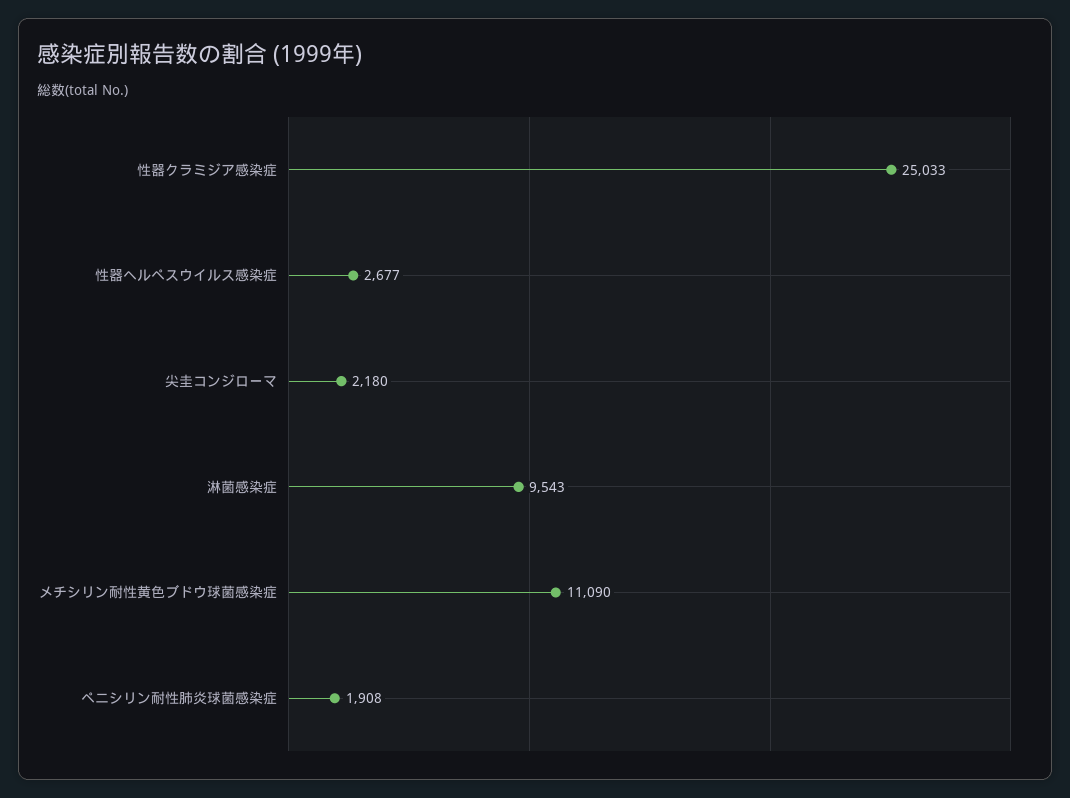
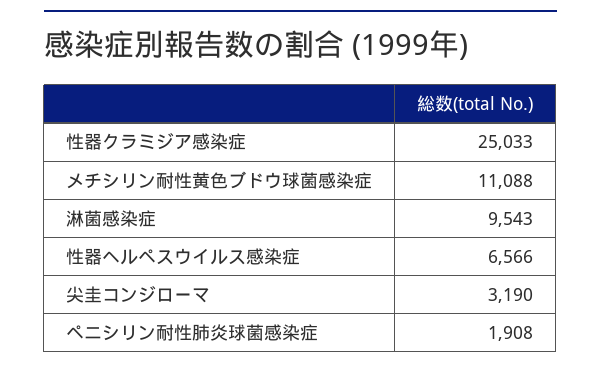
性器ヘルペスウイルス感染症: 2677 -> 6566
尖圭コンジローマ: 2180 -> 3190
メチシリン耐性黄色ブドウ球菌感染症: 11090 -> 11088

